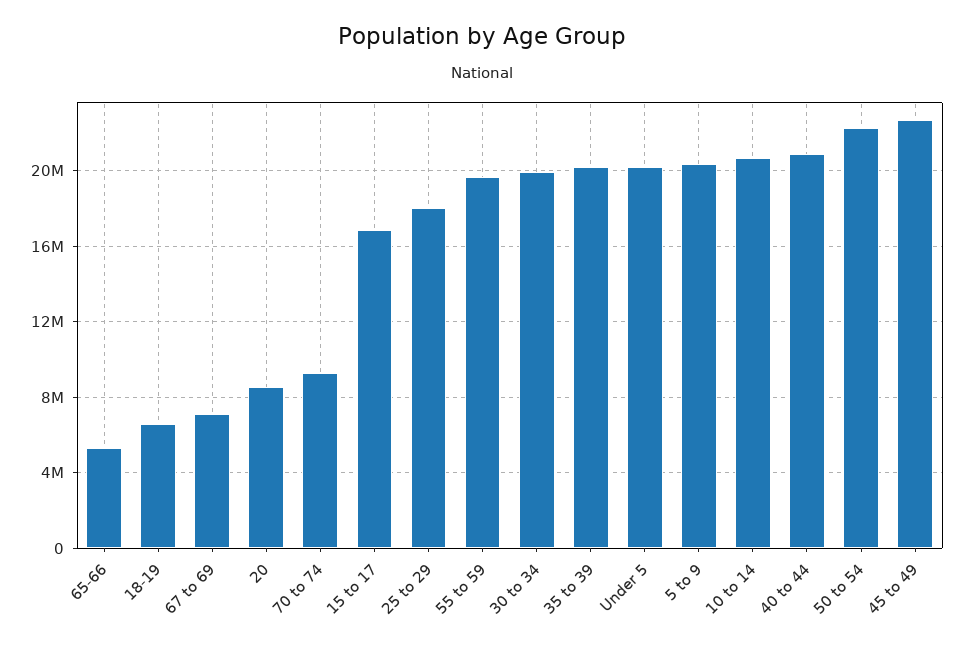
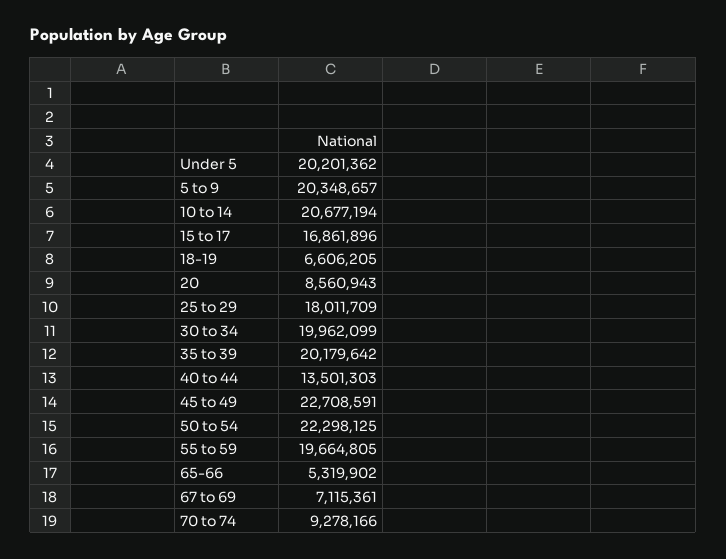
40 to 44: 21000000 -> 13501303

